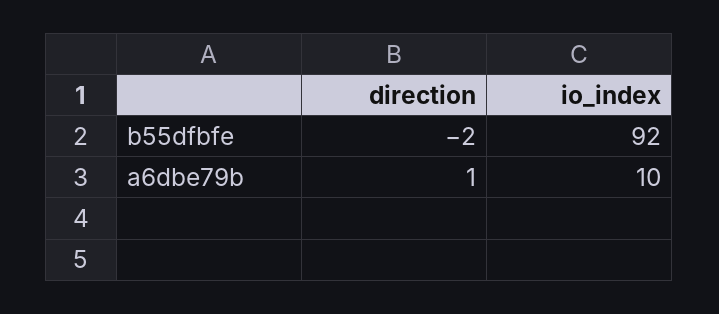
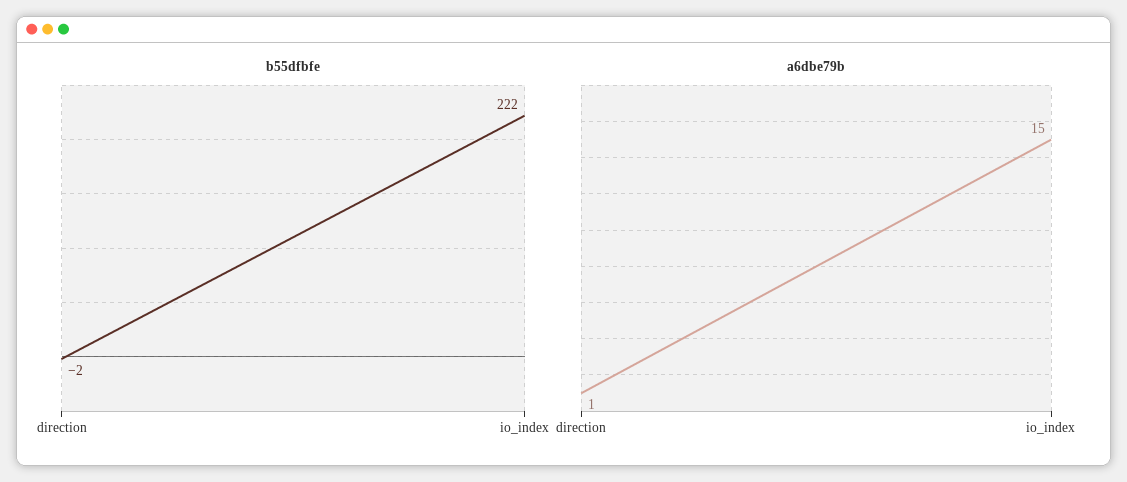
b55dfbfe, io_index: 92 -> 222
a6dbe79b, io_index: 10 -> 15

